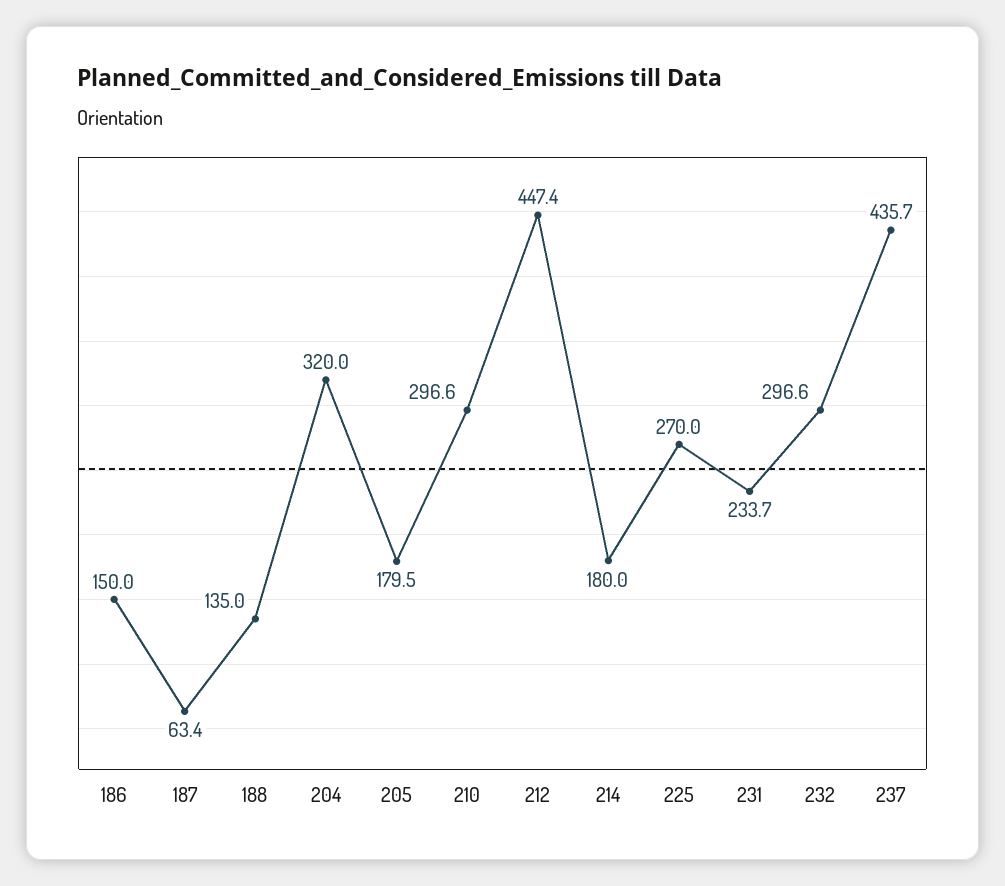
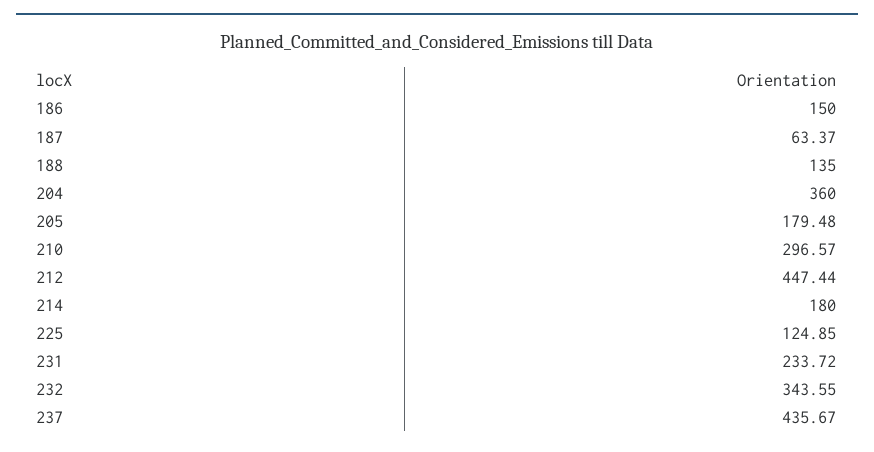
204: 320 -> 360
225: 270 -> 124.85
232: 296.6 -> 343.55

